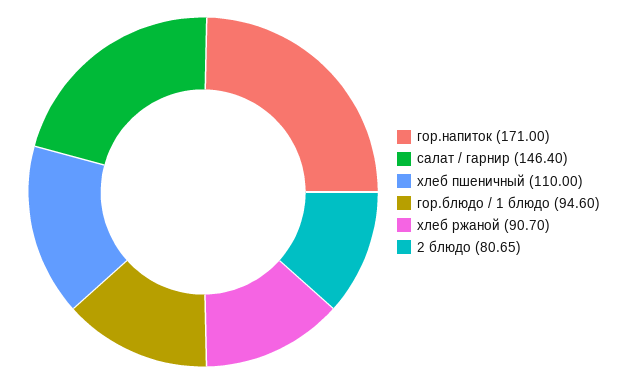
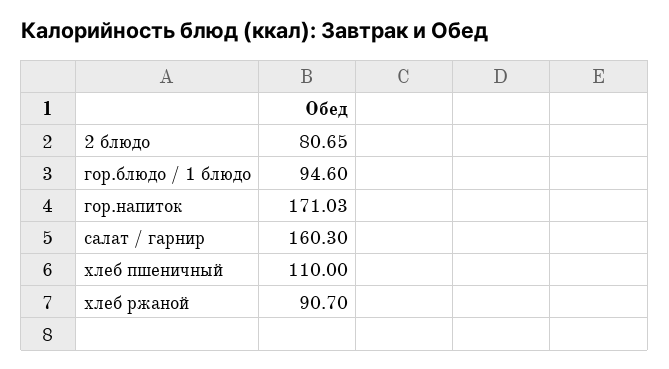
гор.напиток: 171 -> 171.03
салат / гарнир: 146.4 -> 160.3

